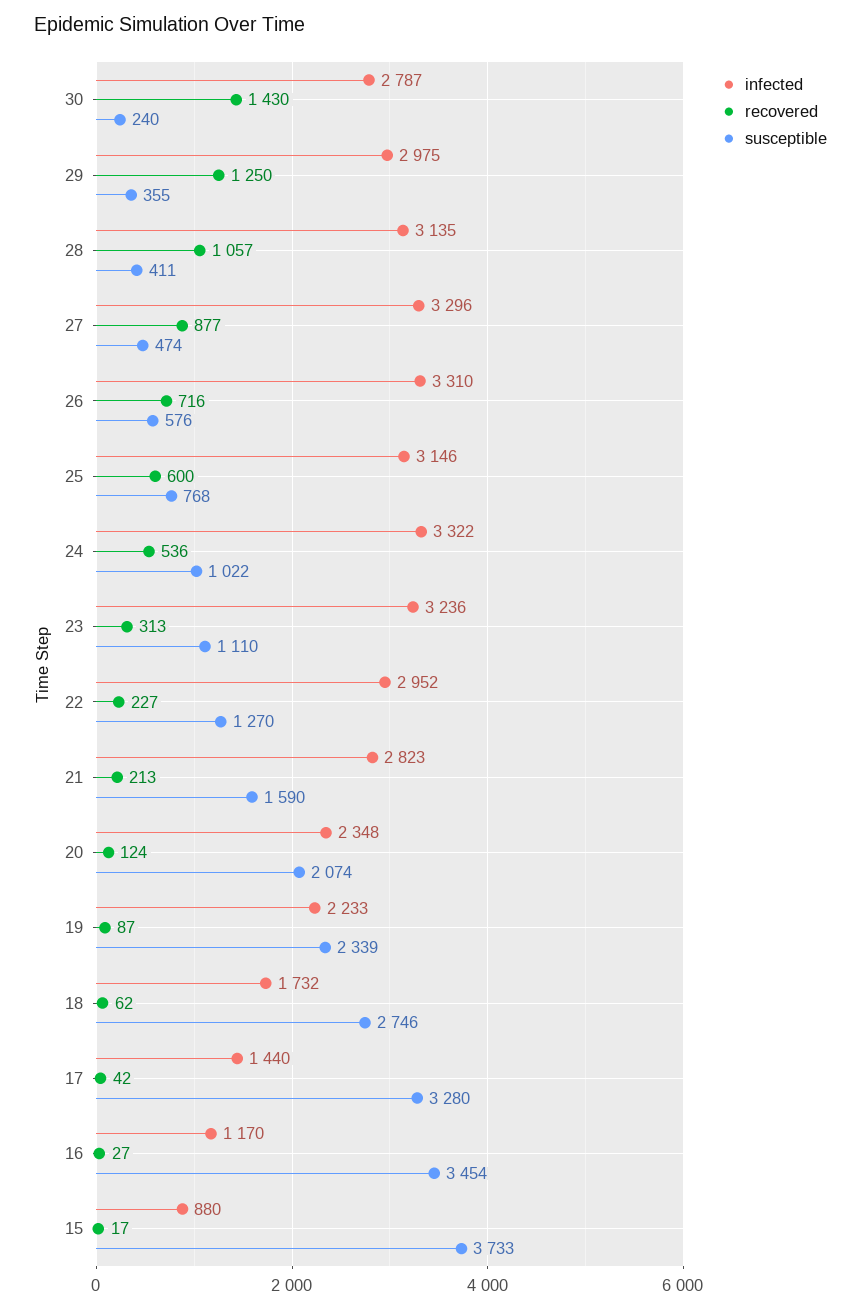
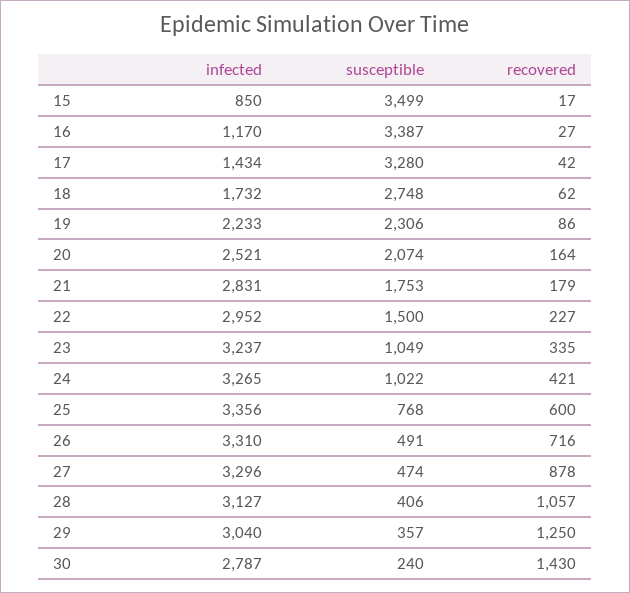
infected, 29: 2975 -> 3040
susceptible, 29: 355 -> 357
infected, 28: 3135 -> 3127
susceptible, 28: 411 -> 406
recovered, 27: 877 -> 878
susceptible, 26: 576 -> 491
infected, 25: 3146 -> 3356
infected, 24: 3322 -> 3265
recovered, 24: 536 -> 421
infected, 23: 3236 -> 3237
recovered, 23: 313 -> 335
susceptible, 23: 1110 -> 1049
susceptible, 22: 1270 -> 1500
infected, 21: 2823 -> 2831
recovered, 21: 213 -> 179
susceptible, 21: 1590 -> 1753
infected, 20: 2348 -> 2521
recovered, 20: 124 -> 164
recovered, 19: 87 -> 86
susceptible, 19: 2339 -> 2306
susceptible, 18: 2746 -> 2748
infected, 17: 1440 -> 1434
susceptible, 16: 3454 -> 3387
infected, 15: 880 -> 850
susceptible, 15: 3733 -> 3499

